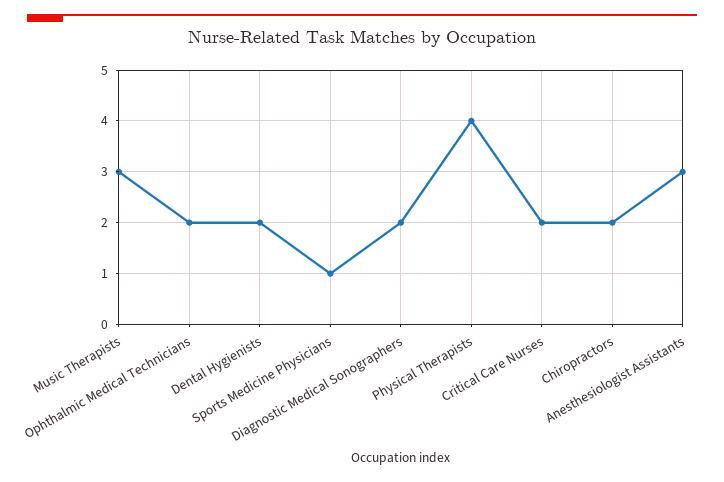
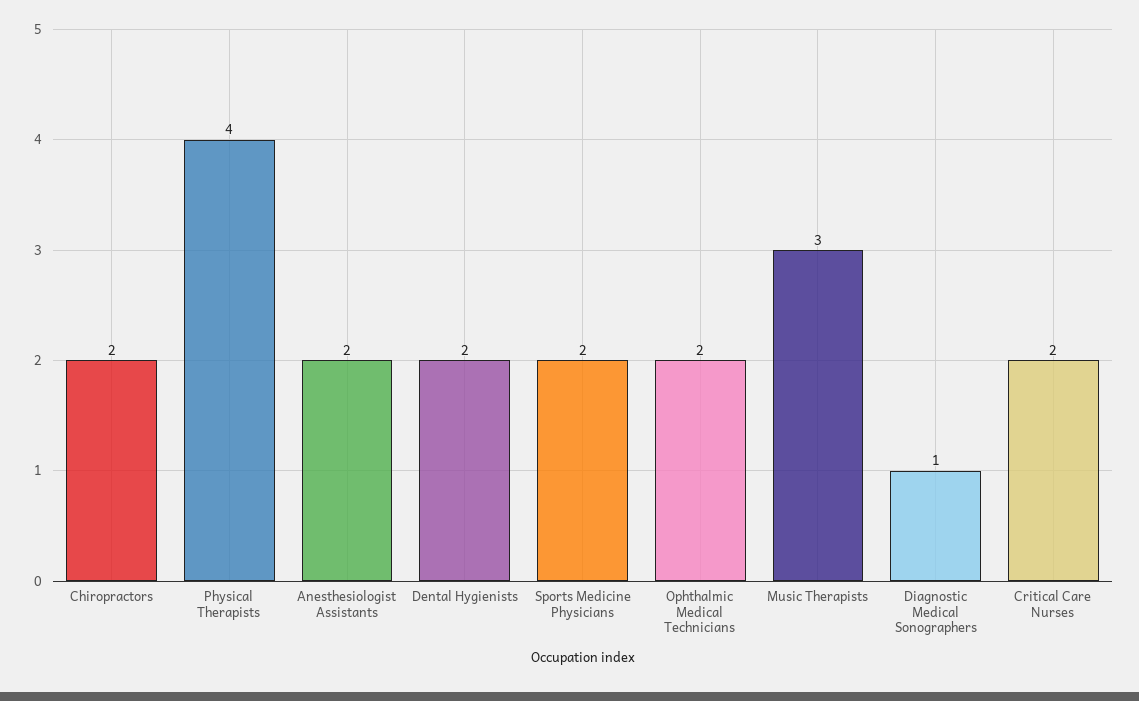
Sports Medicine Physicians: 1 -> 2
Diagnostic Medical Sonographers: 2 -> 1
Anesthesiologist Assistants: 3 -> 2

